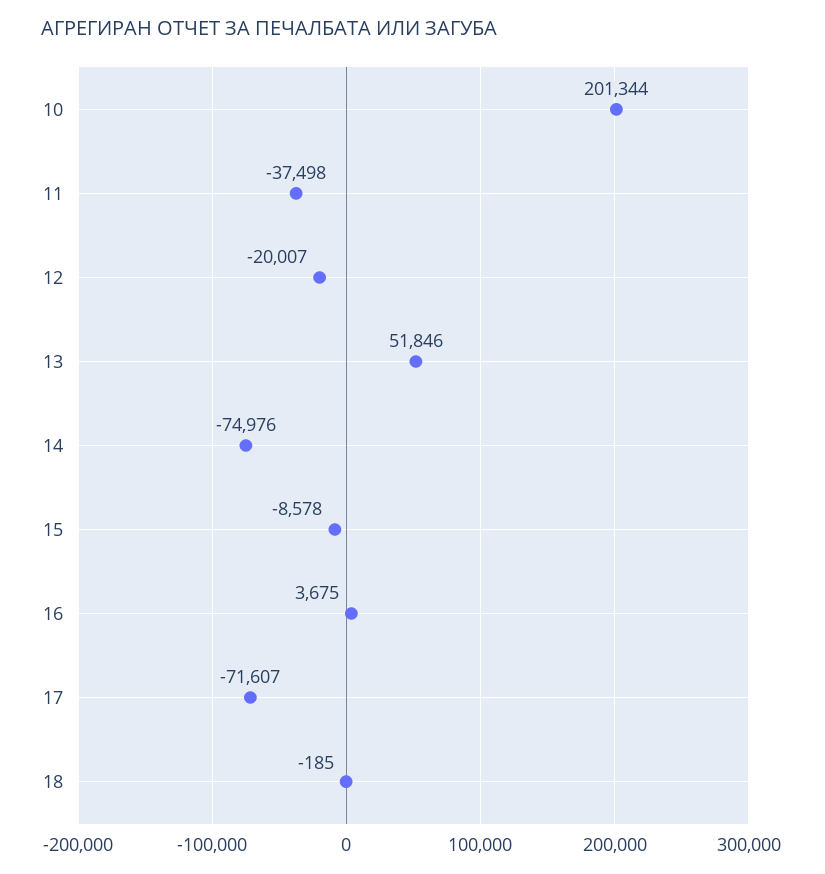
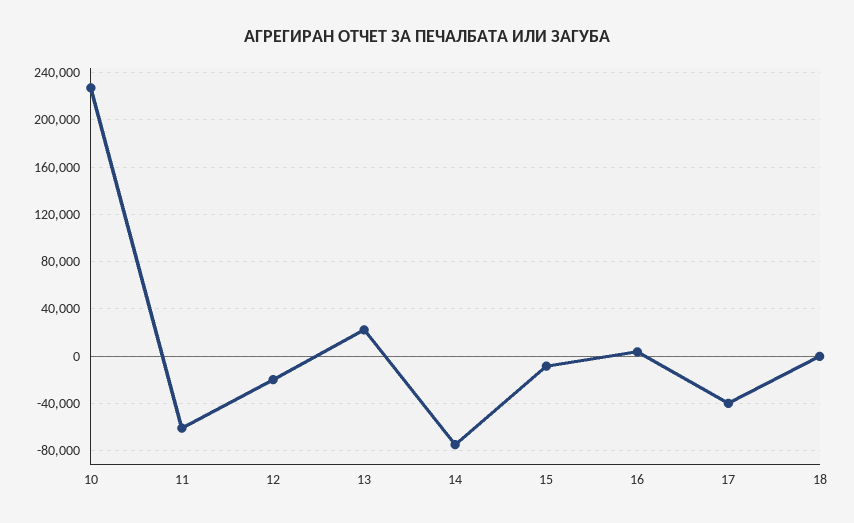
10: 201344 -> 230000
11: -37498 -> -60000
13: 51846 -> 20000
17: -71607 -> -40000

